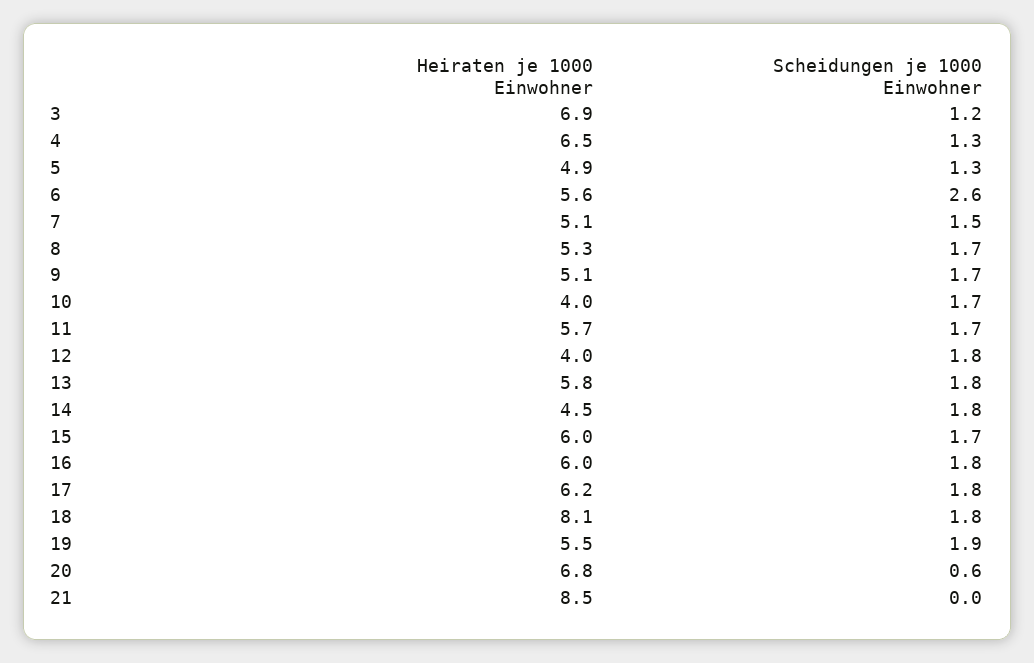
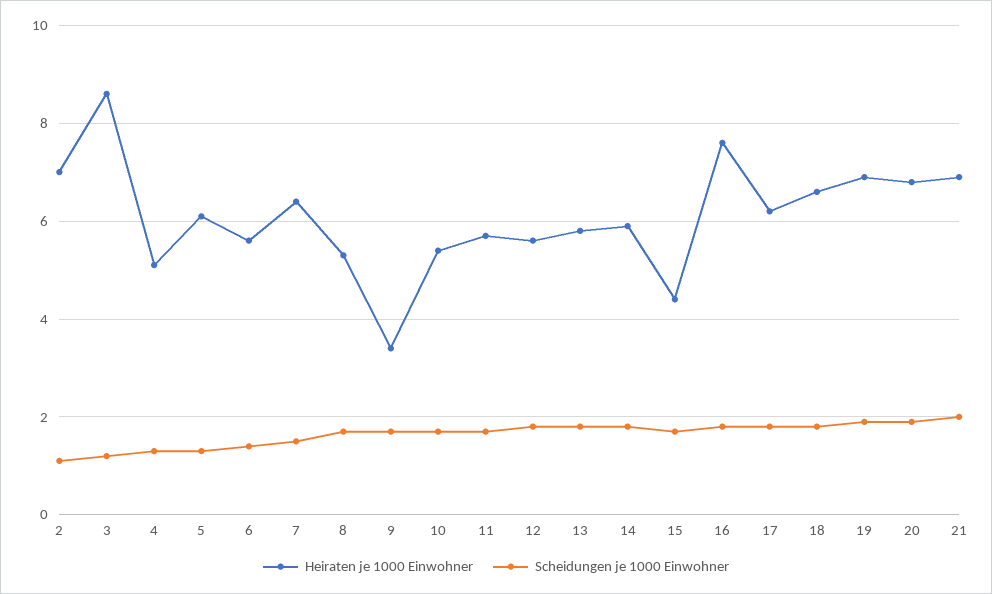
Heiraten je 1000 Einwohner, 3: 6.9 -> 8.5
Heiraten je 1000 Einwohner, 4: 6.5 -> 5
Heiraten je 1000 Einwohner, 5: 4.9 -> 6
Scheidungen je 1000 Einwohner, 6: 2.6 -> 1.5
Heiraten je 1000 Einwohner, 7: 5.1 -> 6.5
Heiraten je 1000 Einwohner, 9: 5.1 -> 3.5
Heiraten je 1000 Einwohner, 10: 4 -> 5.5
Heiraten je 1000 Einwohner, 12: 4 -> 5.5
Heiraten je 1000 Einwohner, 14: 4.5 -> 6
Heiraten je 1000 Einwohner, 15: 6 -> 4.5
Heiraten je 1000 Einwohner, 16: 6 -> 7.5
Heiraten je 1000 Einwohner, 18: 8.1 -> 6.5
Heiraten je 1000 Einwohner, 19: 5.5 -> 7
Scheidungen je 1000 Einwohner, 20: 0.6 -> 2
Heiraten je 1000 Einwohner, 21: 8.5 -> 7
Scheidungen je 1000 Einwohner, 21: 0 -> 2
Heiraten je 1000 Einwohner, 2: none -> 7
Scheidungen je 1000 Einwohner, 2: none -> 1

